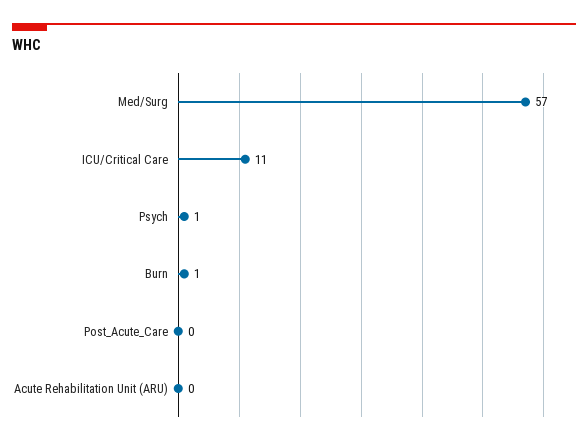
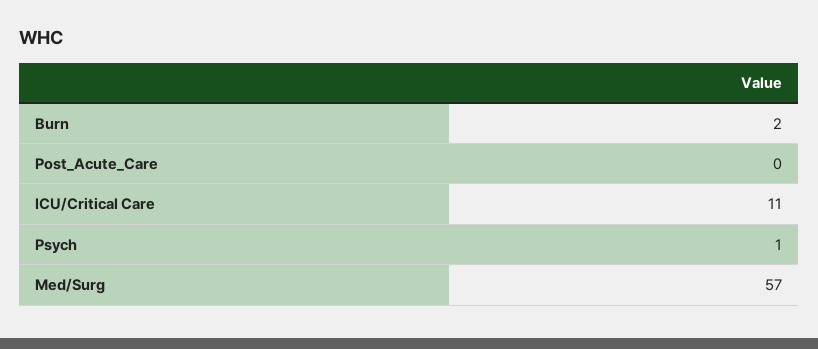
Burn: 1 -> 2
Acute Rehabilitation Unit (ARU): 0 -> none

